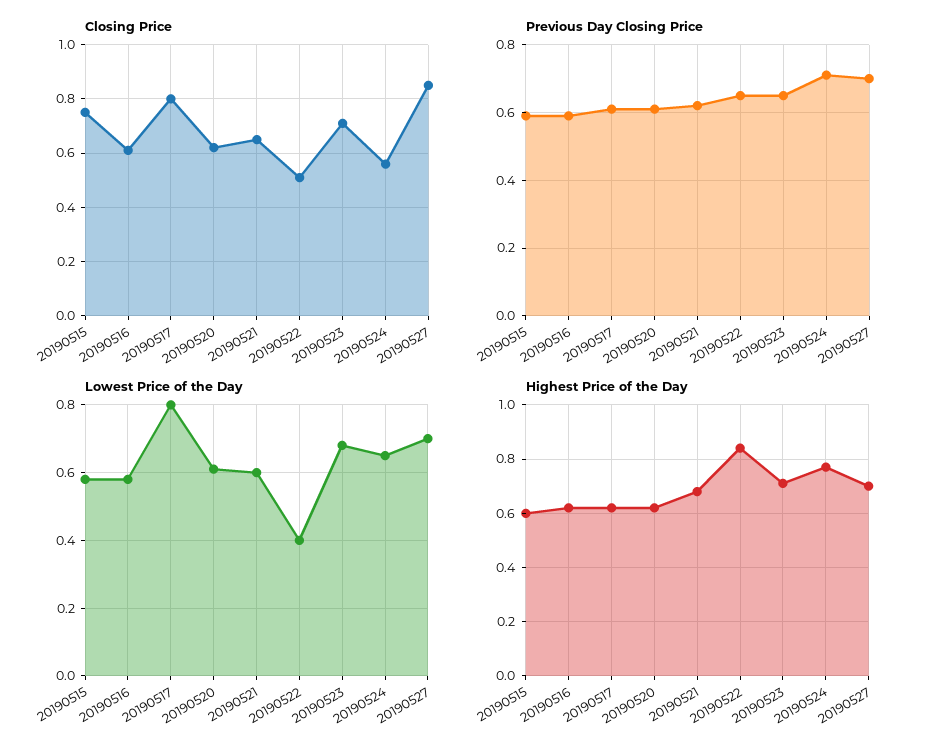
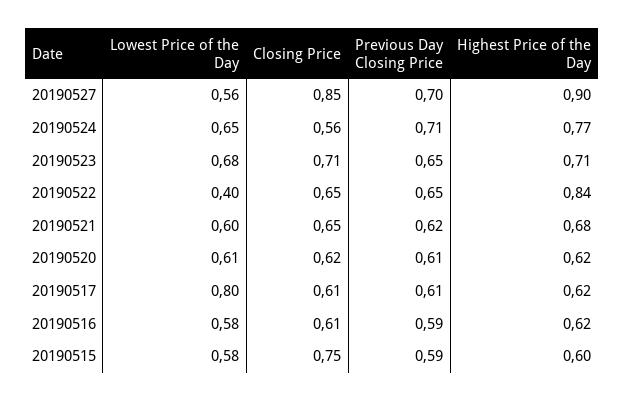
Closing Price, 20190517: 0.8 -> 0.61
Closing Price, 20190522: 0.5 -> 0.65
Lowest Price of the Day, 20190527: 0.7 -> 0.56
Highest Price of the Day, 20190527: 0.7 -> 0.9

